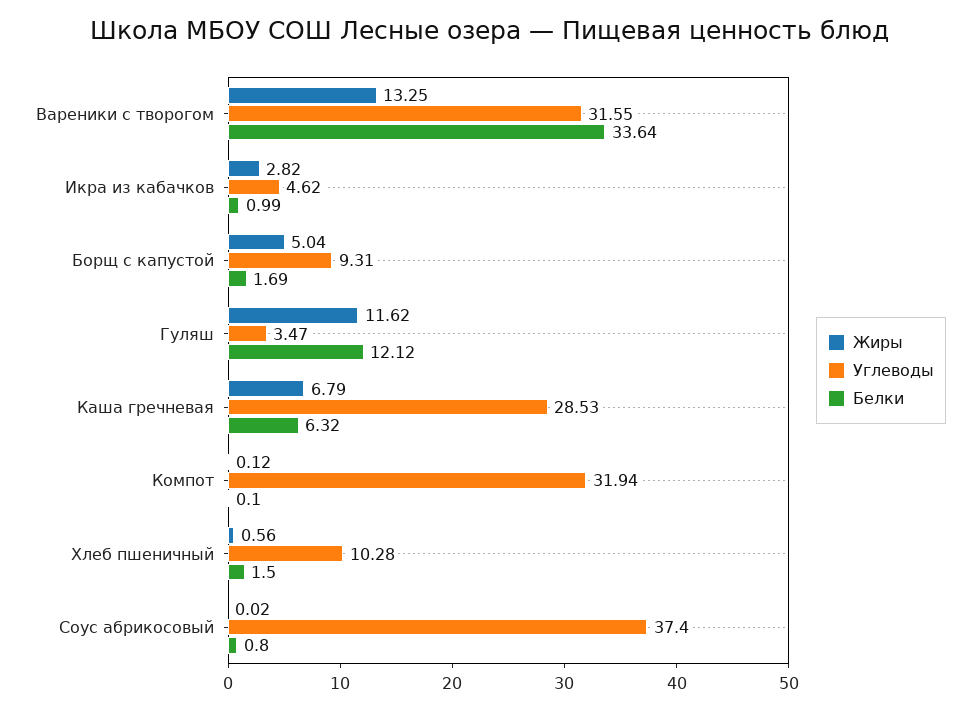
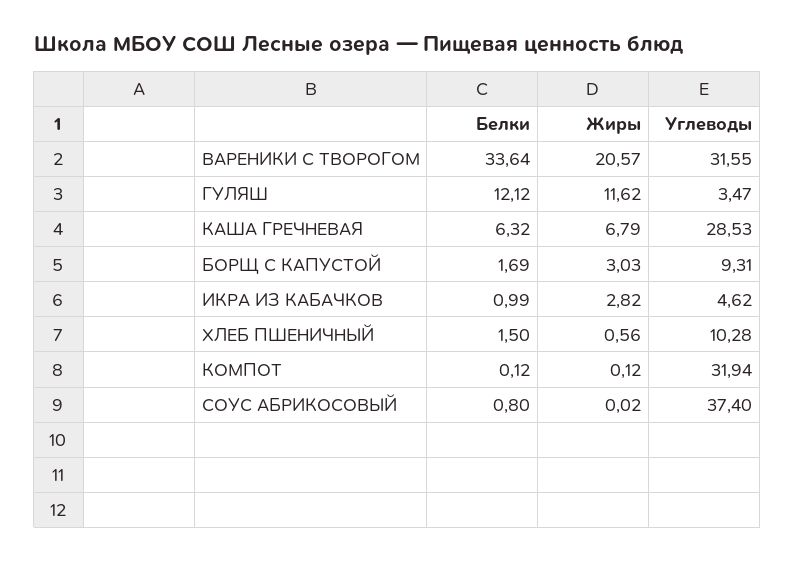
Жиры, Вареники с творогом: 13.25 -> 20.57
Жиры, Борщ с капустой: 5.04 -> 3.03
Белки, Компот: 0.1 -> 0.12

